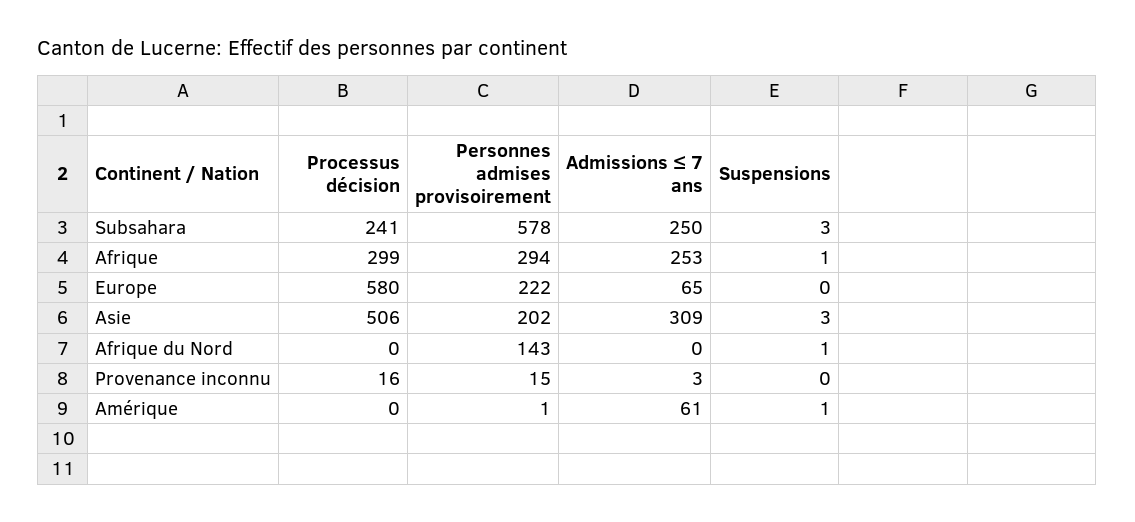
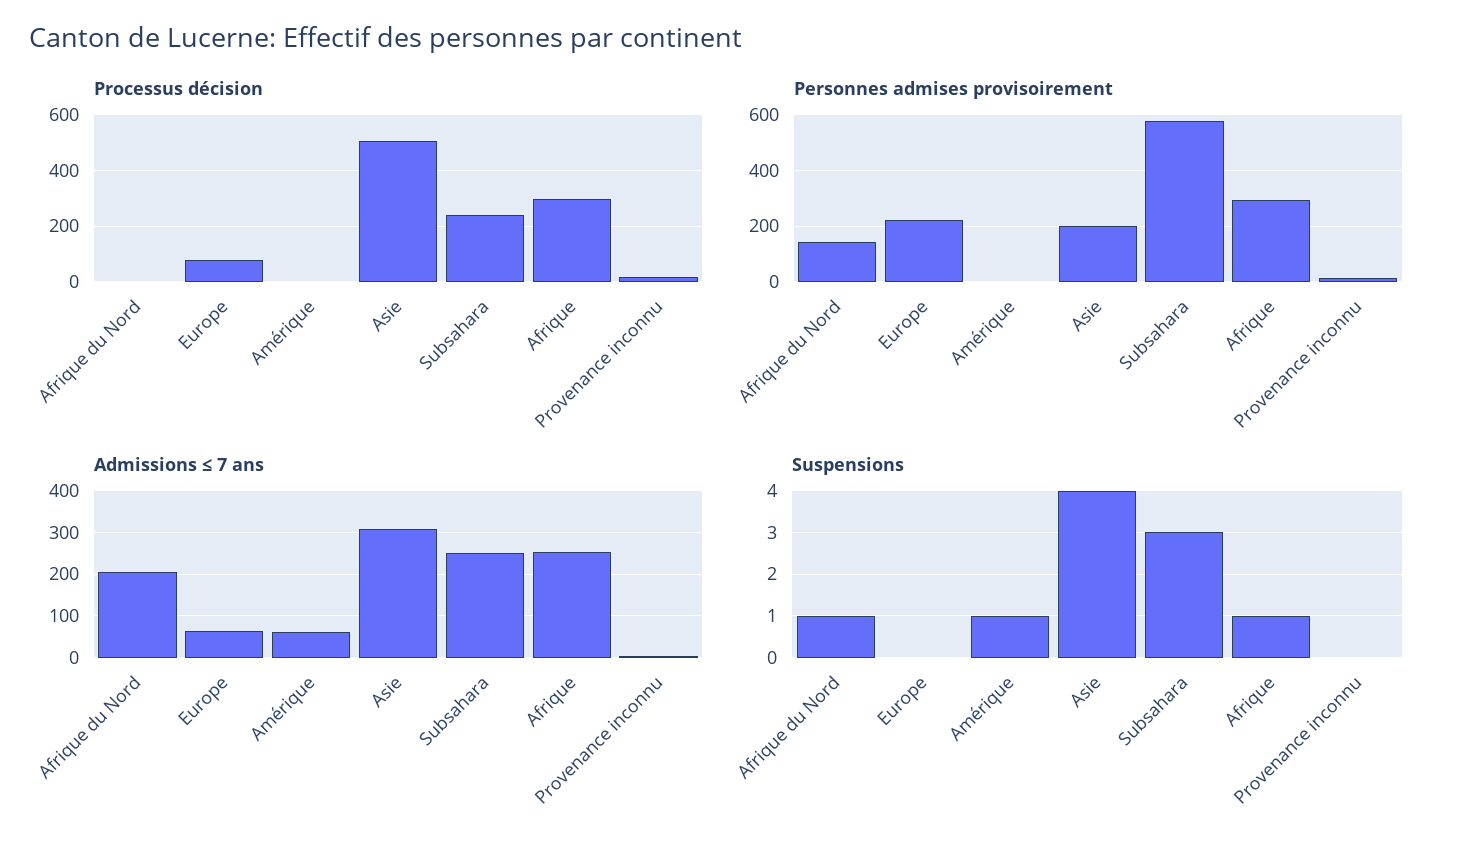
Processus décision, Europe: 580 -> 75
Suspensions, Asie: 3 -> 4
Admissions ≤ 7 ans, Afrique du Nord: 0 -> 200

